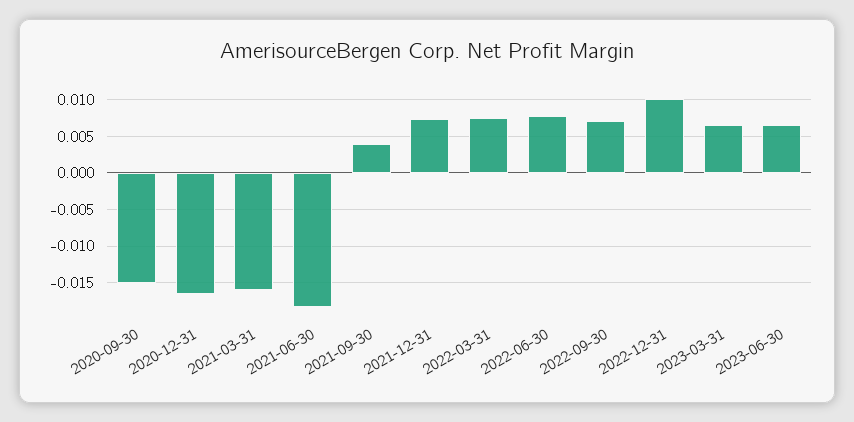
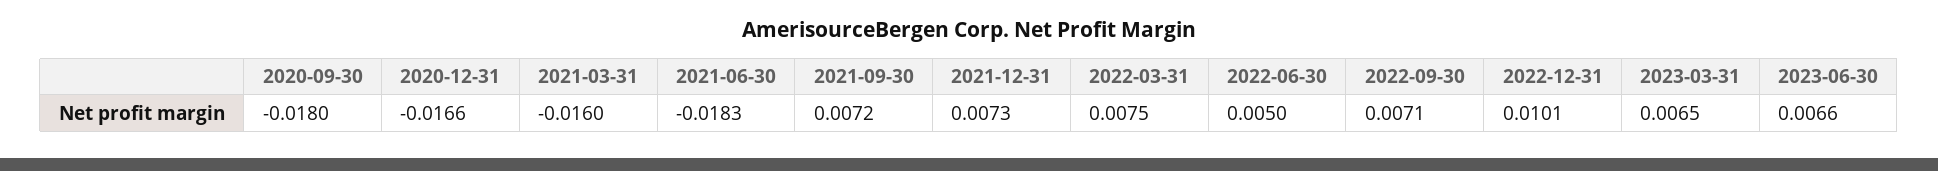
2020-09-30: -0.015 -> -0.018
2021-09-30: 0.004 -> 0.0072
2022-06-30: 0.008 -> 0.005

